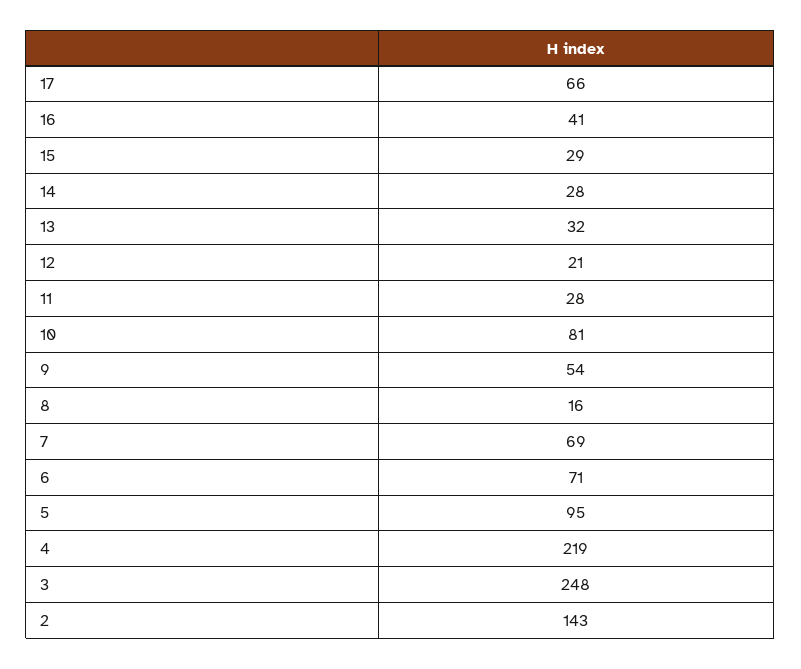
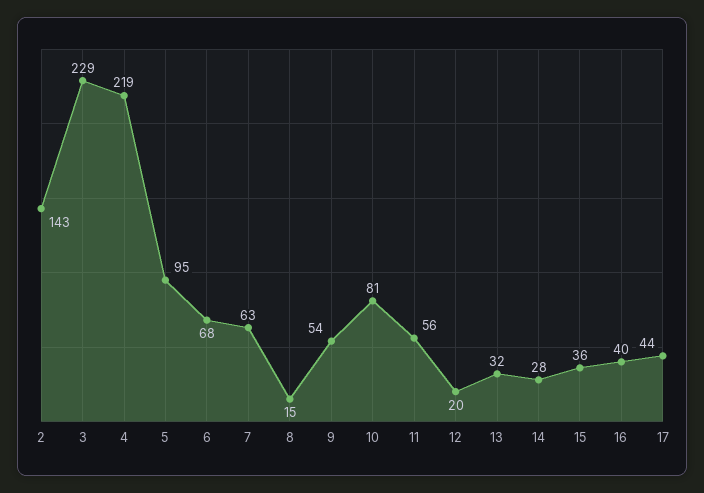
17: 66 -> 44
16: 41 -> 40
15: 29 -> 36
12: 21 -> 20
11: 28 -> 56
8: 16 -> 15
7: 69 -> 63
6: 71 -> 68
3: 248 -> 229

